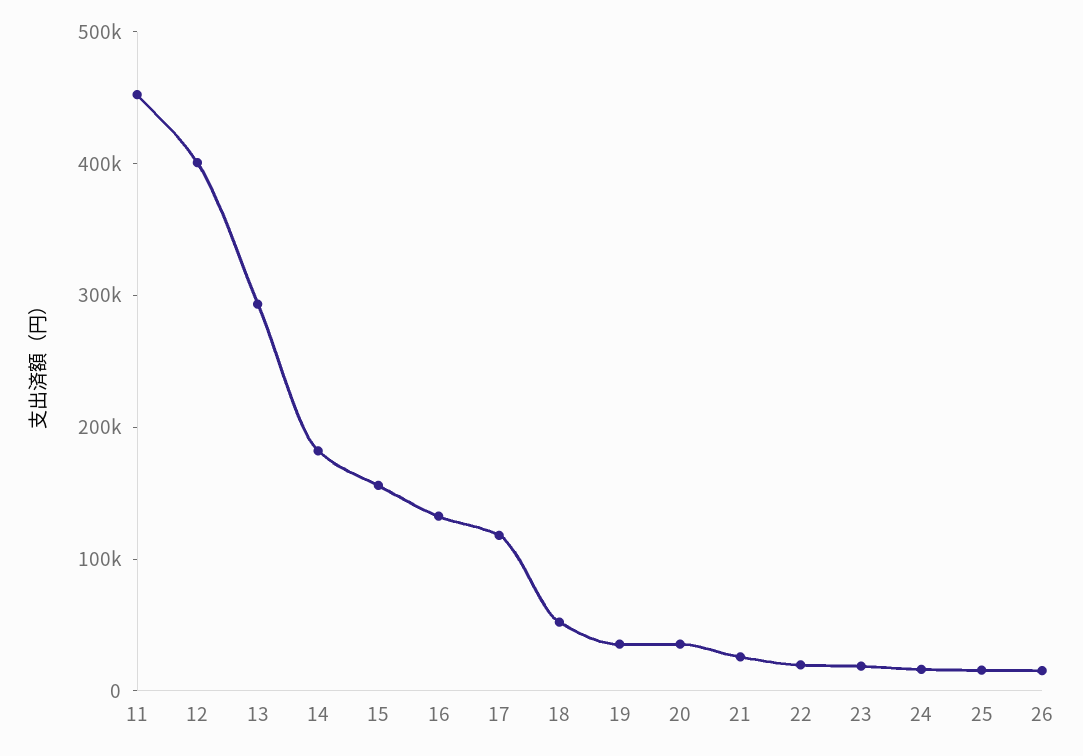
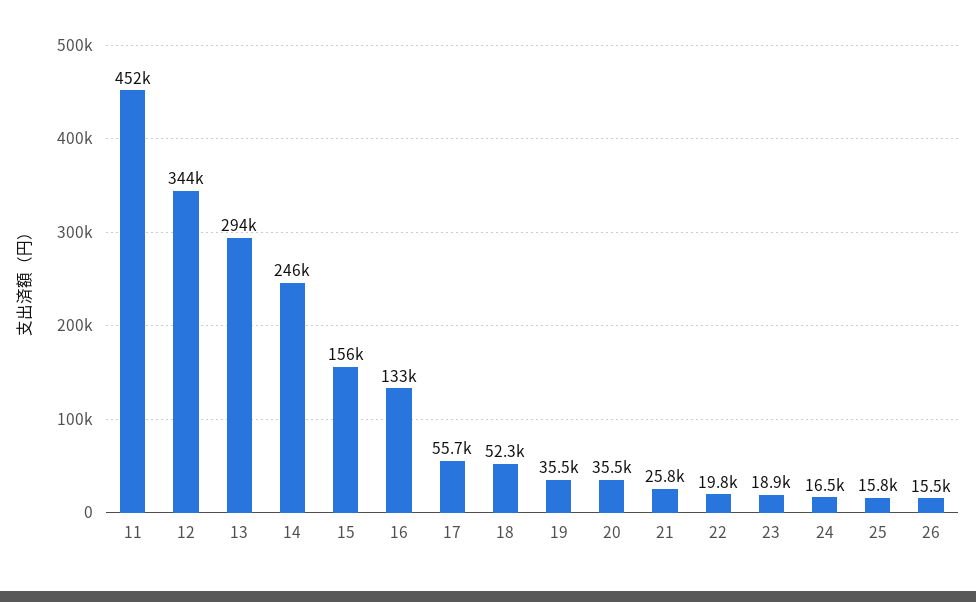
12: 400000 -> 344000
14: 180000 -> 246000
17: 120000 -> 55700

